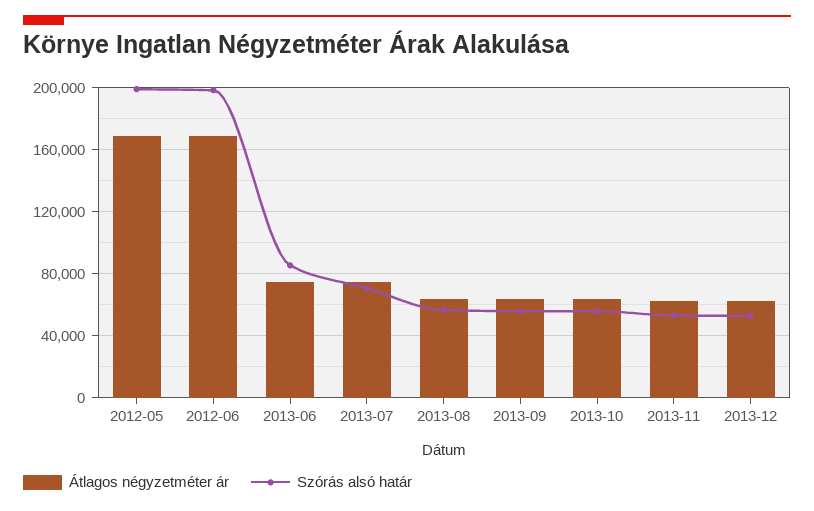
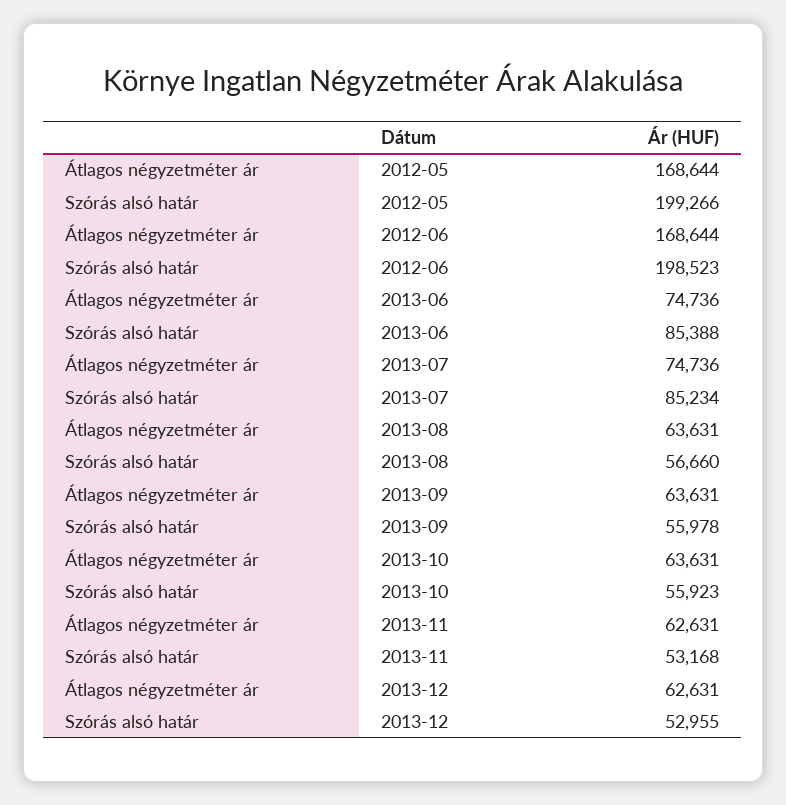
Szórás alsó határ, 2013-07: 70000 -> 85234

